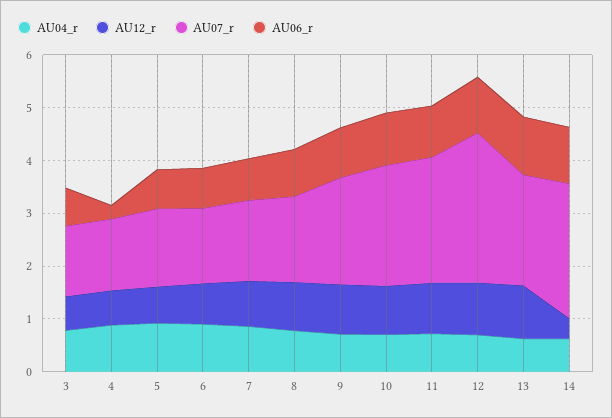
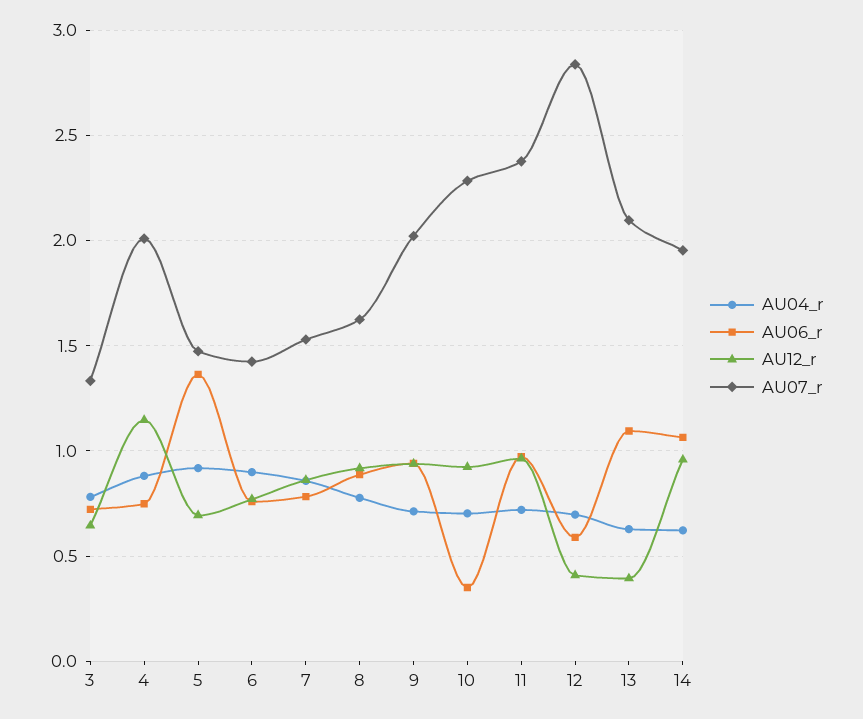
AU12_r, 4: 0.6 -> 1.15
AU07_r, 4: 1.4 -> 2
AU06_r, 4: 0.2 -> 0.75
AU06_r, 5: 0.8 -> 1.35
AU06_r, 10: 1 -> 0.35
AU12_r, 12: 1 -> 0.4
AU06_r, 12: 1 -> 0.6
AU12_r, 13: 1 -> 0.4
AU12_r, 14: 0.4 -> 0.95
AU07_r, 14: 2.6 -> 1.95

